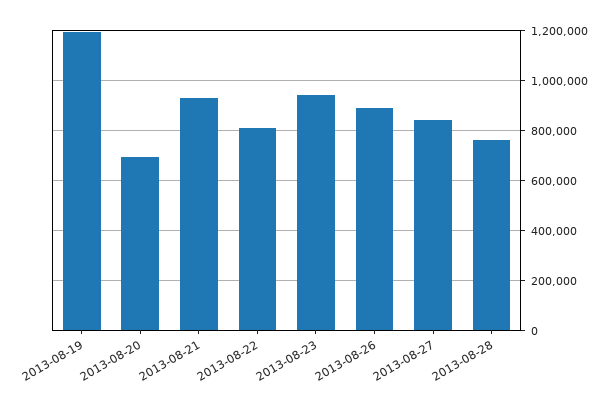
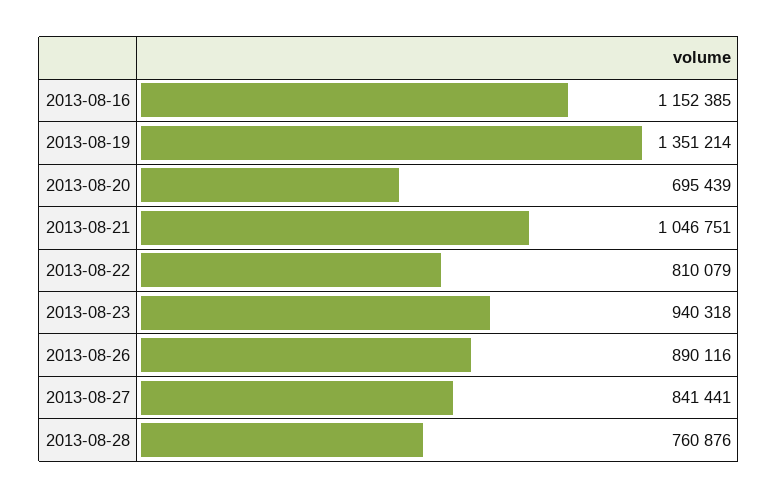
2013-08-19: 1200000 -> 1351214
2013-08-21: 925000 -> 1046751
2013-08-16: none -> 1152385

